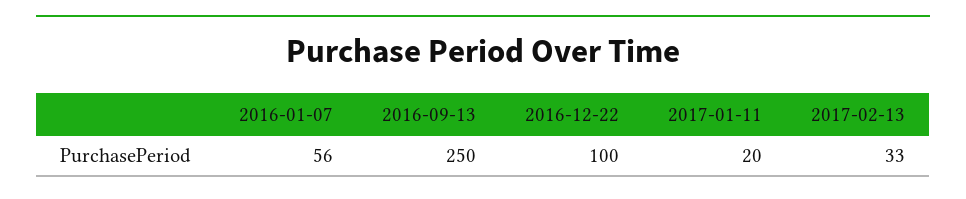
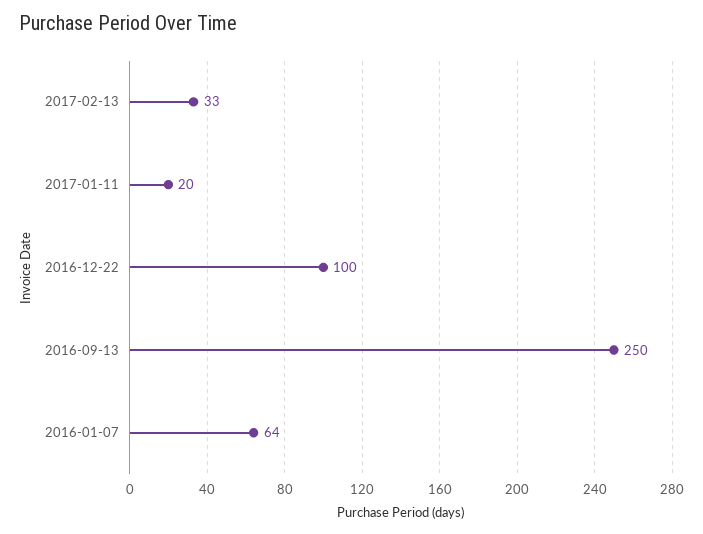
2016-01-07: 56 -> 64

